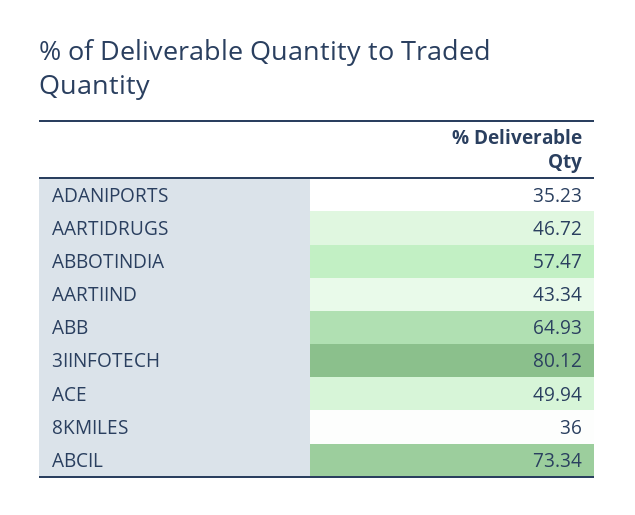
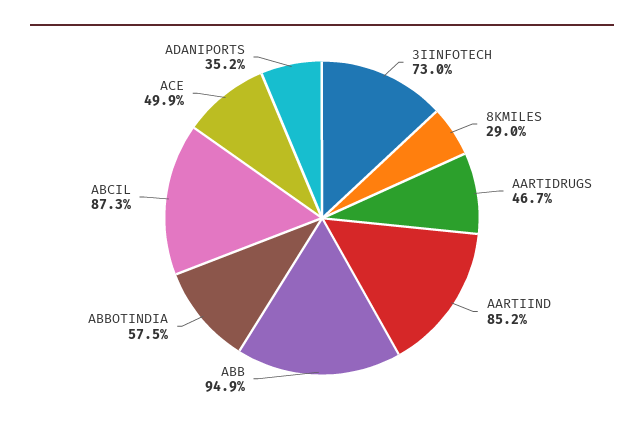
AARTIIND: 43.34 -> 85.2
ABB: 64.93 -> 94.9
3IINFOTECH: 80.12 -> 73
8KMILES: 36 -> 29
ABCIL: 73.34 -> 87.3

